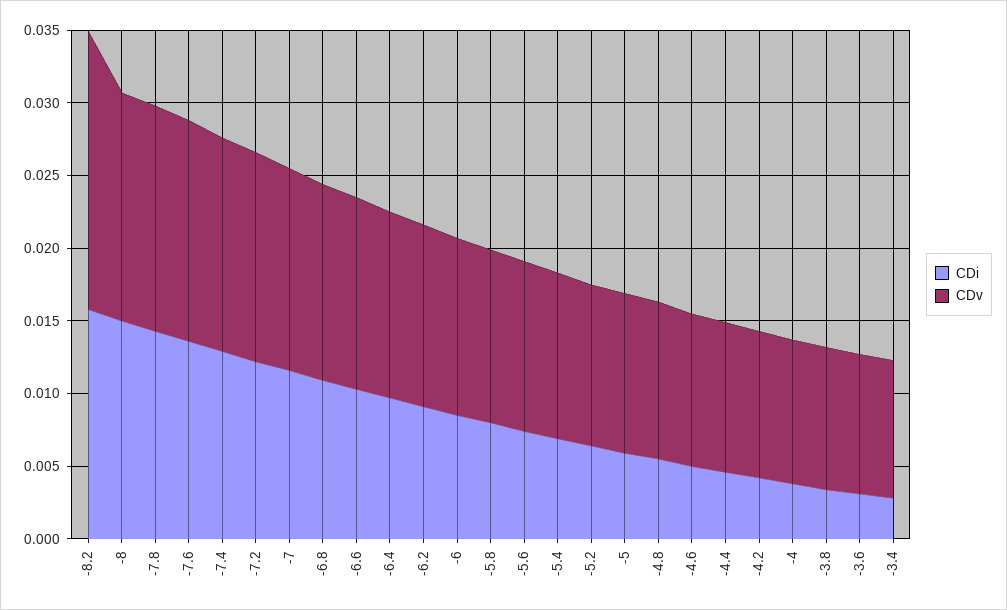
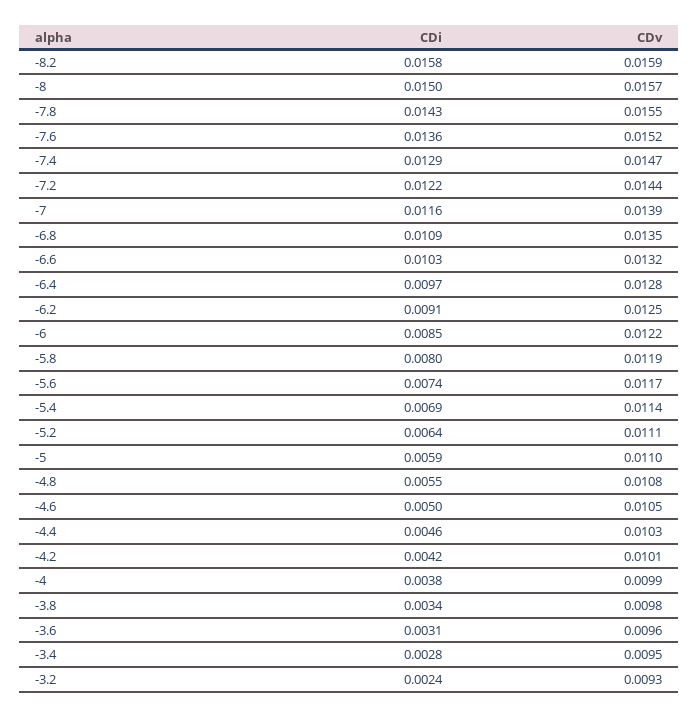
CDv, -8.2: 0.019 -> 0.0159
CDi, -3.2: none -> 0.0024
CDv, -3.2: none -> 0.0093

